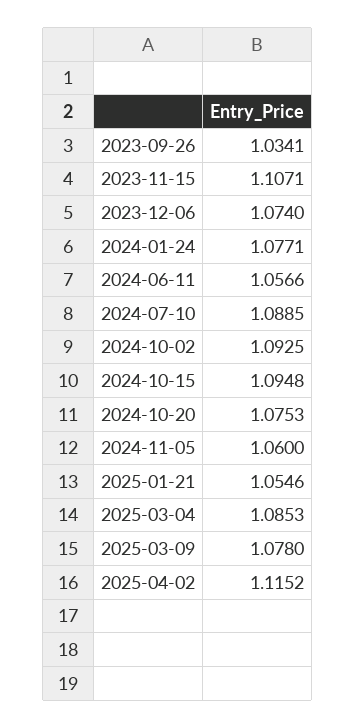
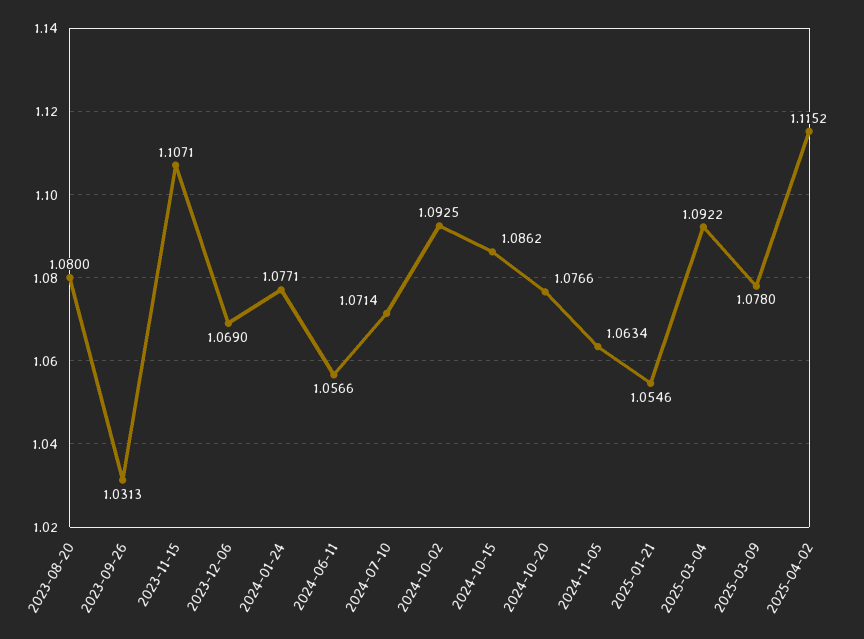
2023-09-26: 1.0341 -> 1.0313
2023-12-06: 1.074 -> 1.069
2024-07-10: 1.0885 -> 1.0714
2024-10-15: 1.0948 -> 1.0862
2024-10-20: 1.0753 -> 1.0766
2024-11-05: 1.06 -> 1.0634
2025-03-04: 1.0853 -> 1.0922
2023-08-20: none -> 1.08

